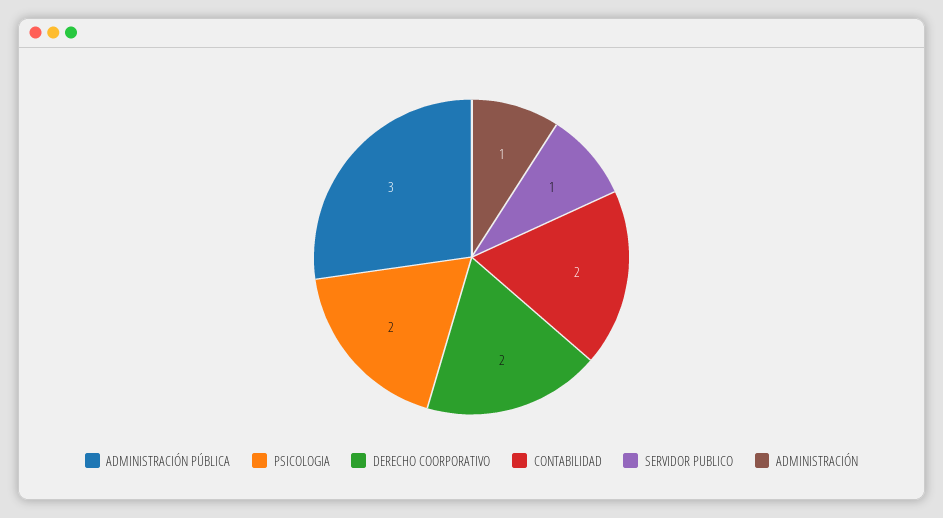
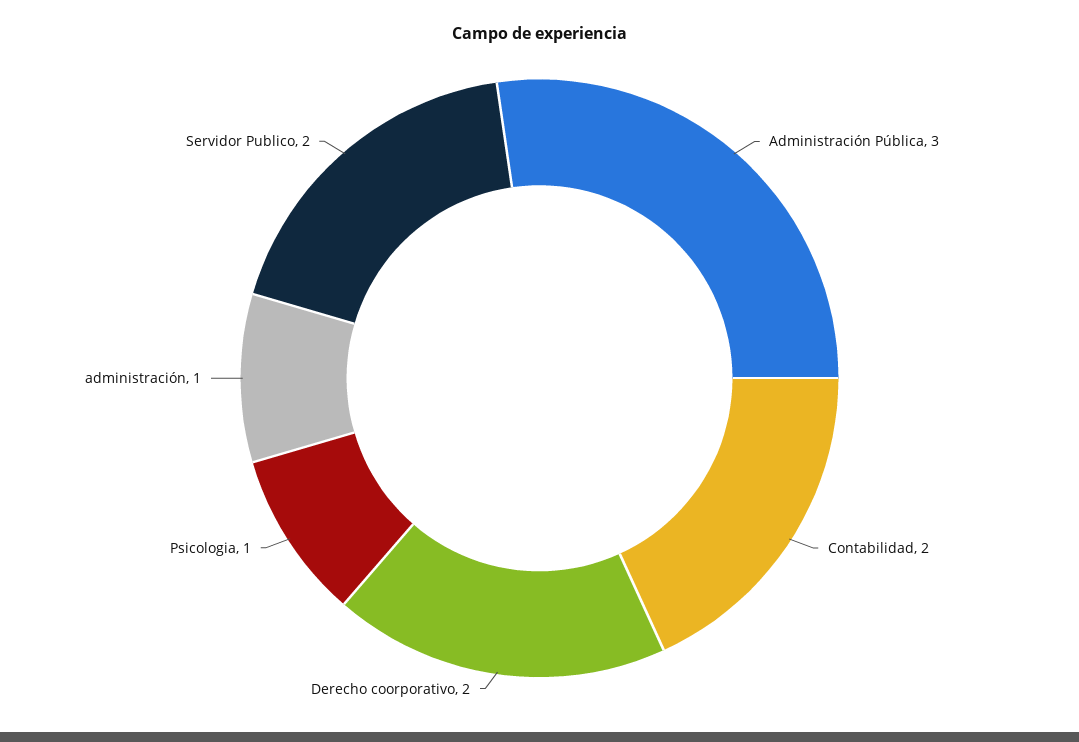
PSICOLOGIA: 2 -> 1
SERVIDOR PUBLICO: 1 -> 2

